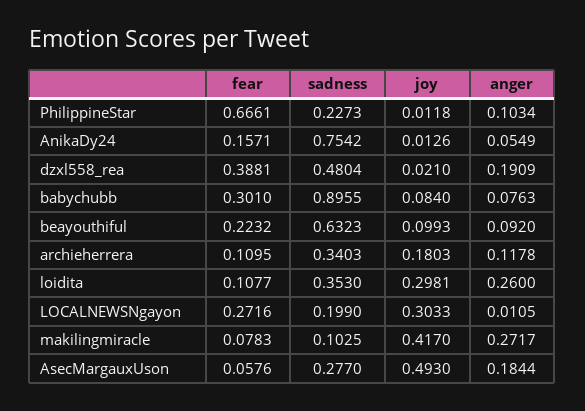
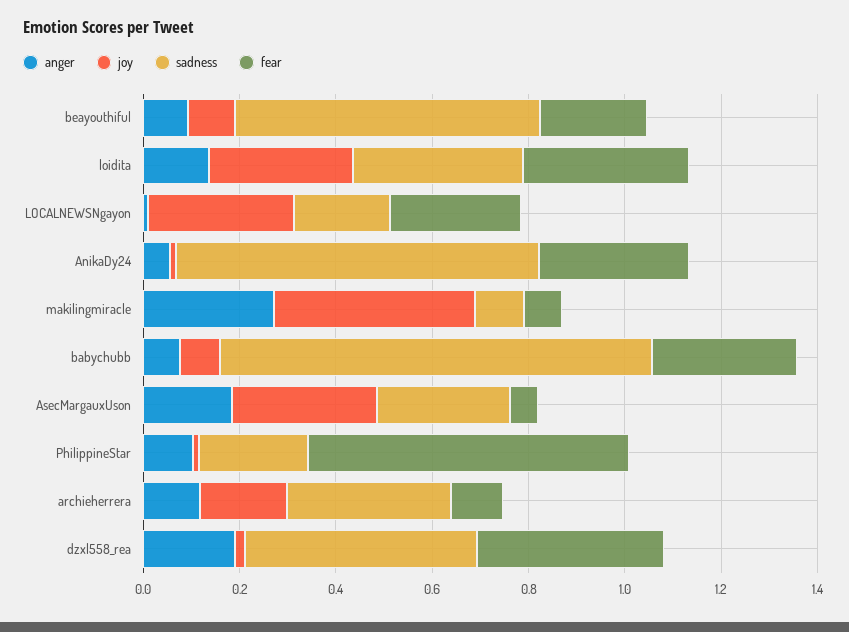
fear, AnikaDy24: 0.1571 -> 0.3
fear, loidita: 0.1077 -> 0.35
anger, loidita: 0.26 -> 0.15
joy, AsecMargauxUson: 0.493 -> 0.3

